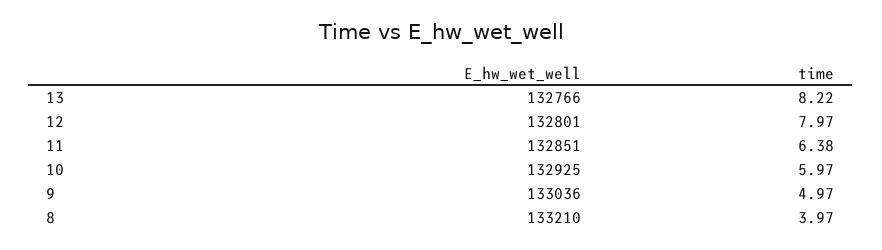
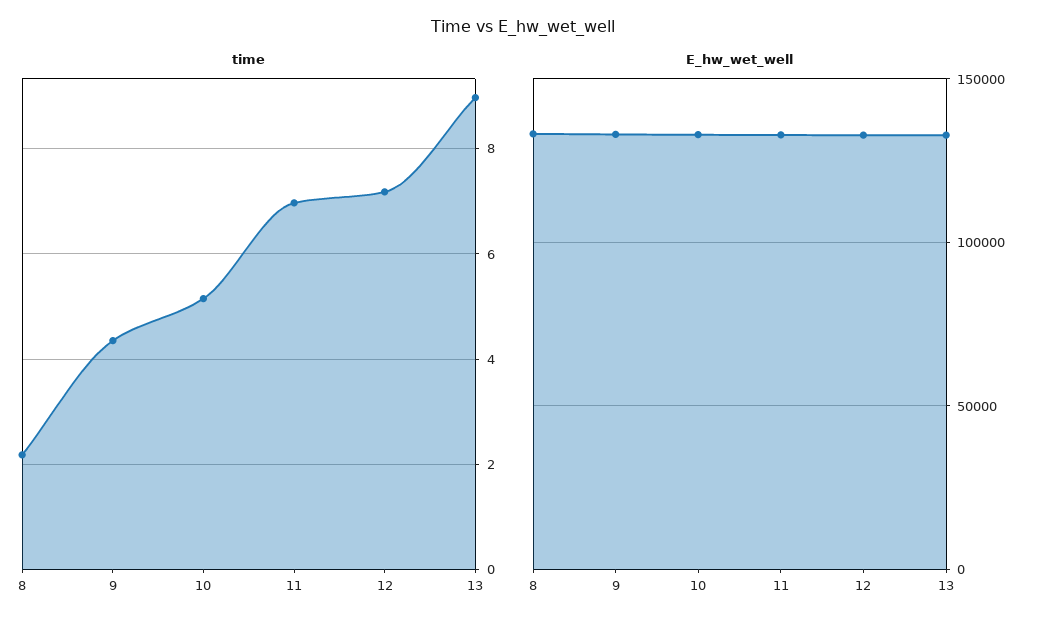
time, 13: 8.22 -> 9
time, 12: 7.97 -> 7.2
time, 11: 6.38 -> 7
time, 10: 5.97 -> 5.2
time, 9: 4.97 -> 4.4
time, 8: 3.97 -> 2.2

